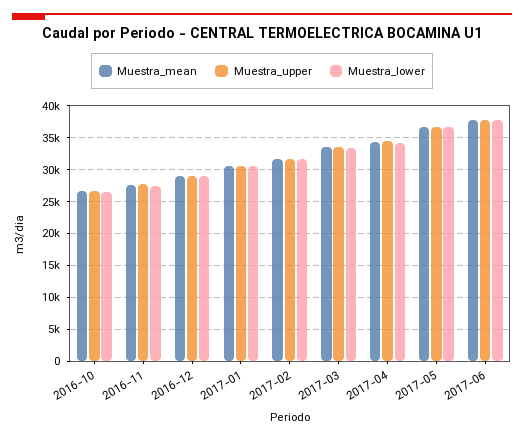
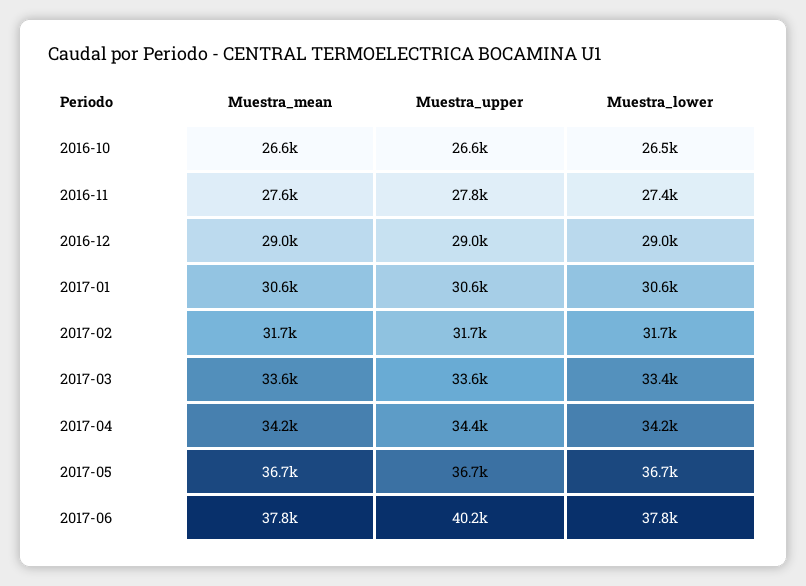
Muestra_upper, 2017-06: 38000 -> 40200

